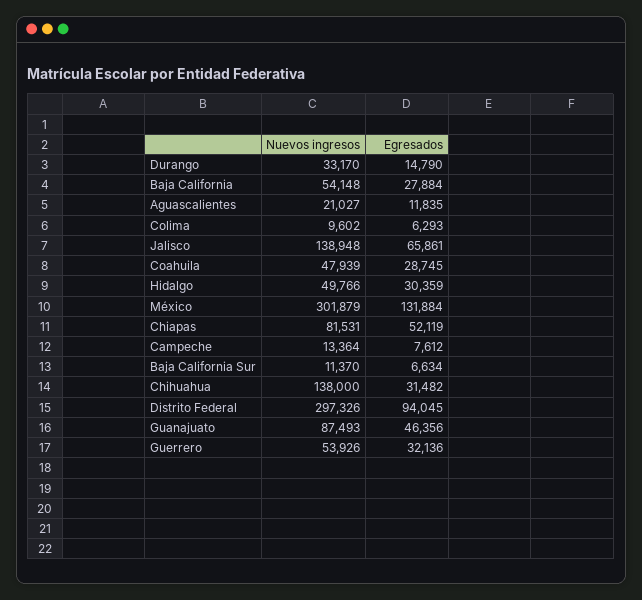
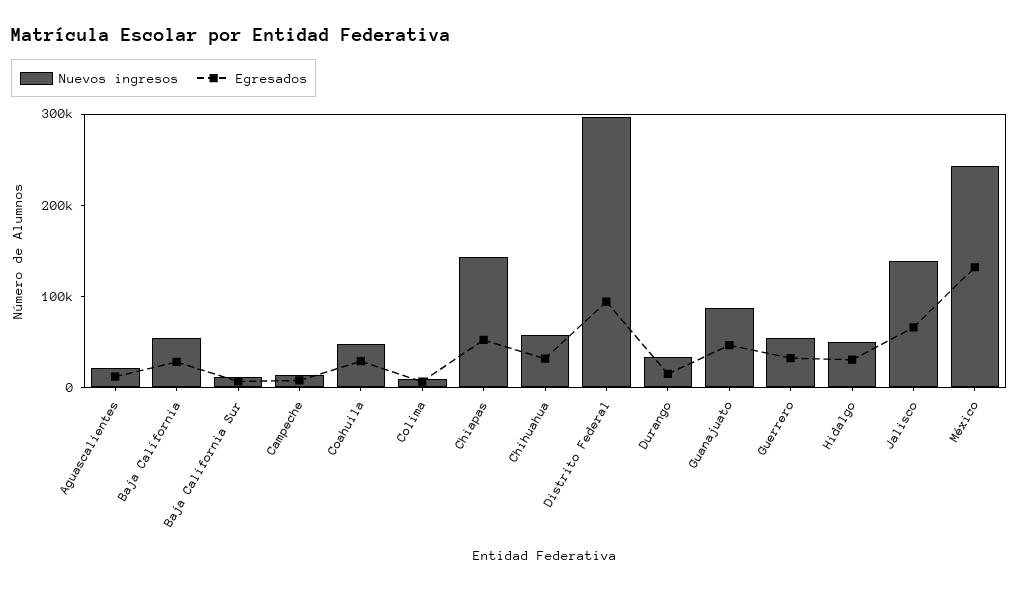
Nuevos ingresos, México: 301879 -> 240000
Nuevos ingresos, Chiapas: 81531 -> 140000
Nuevos ingresos, Chihuahua: 138000 -> 60000

